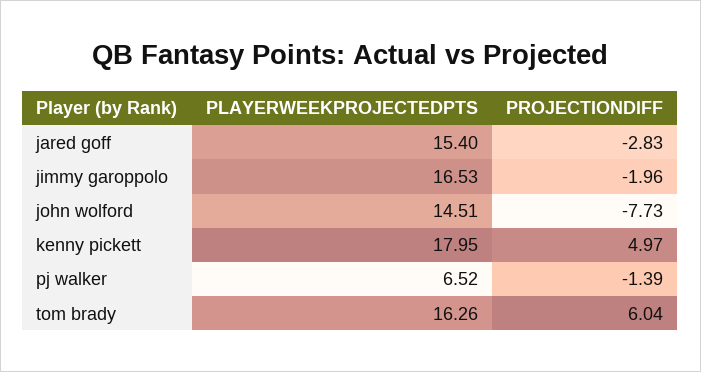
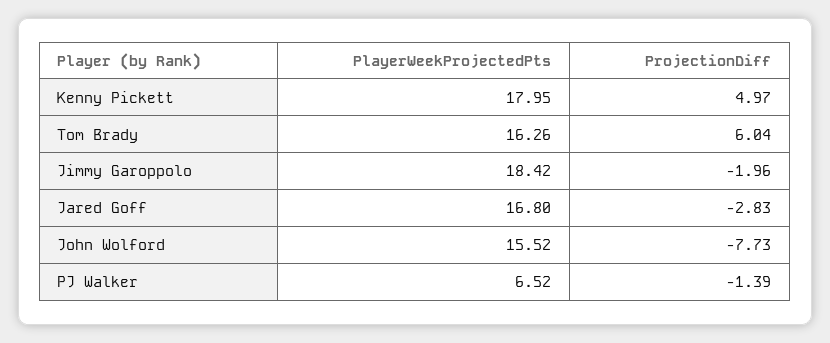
PLAYERWEEKPROJECTEDPTS, jared goff: 15.4 -> 16.8
PLAYERWEEKPROJECTEDPTS, jimmy garoppolo: 16.53 -> 18.42
PLAYERWEEKPROJECTEDPTS, john wolford: 14.51 -> 15.52

